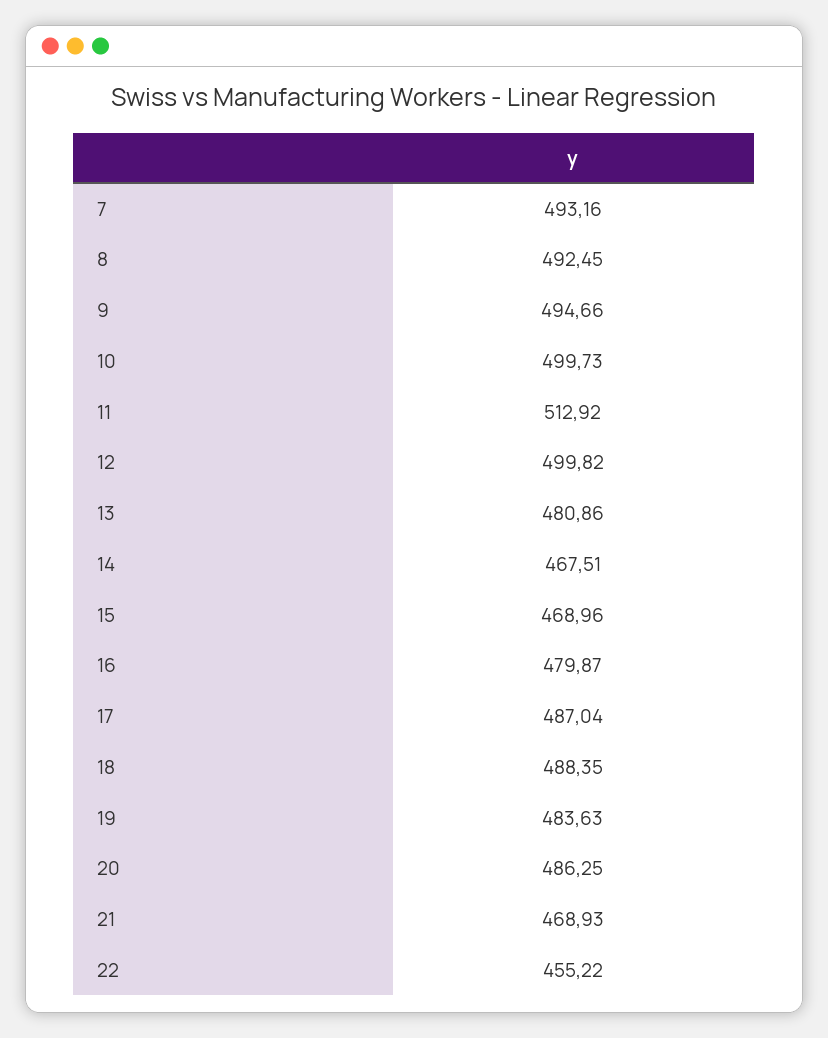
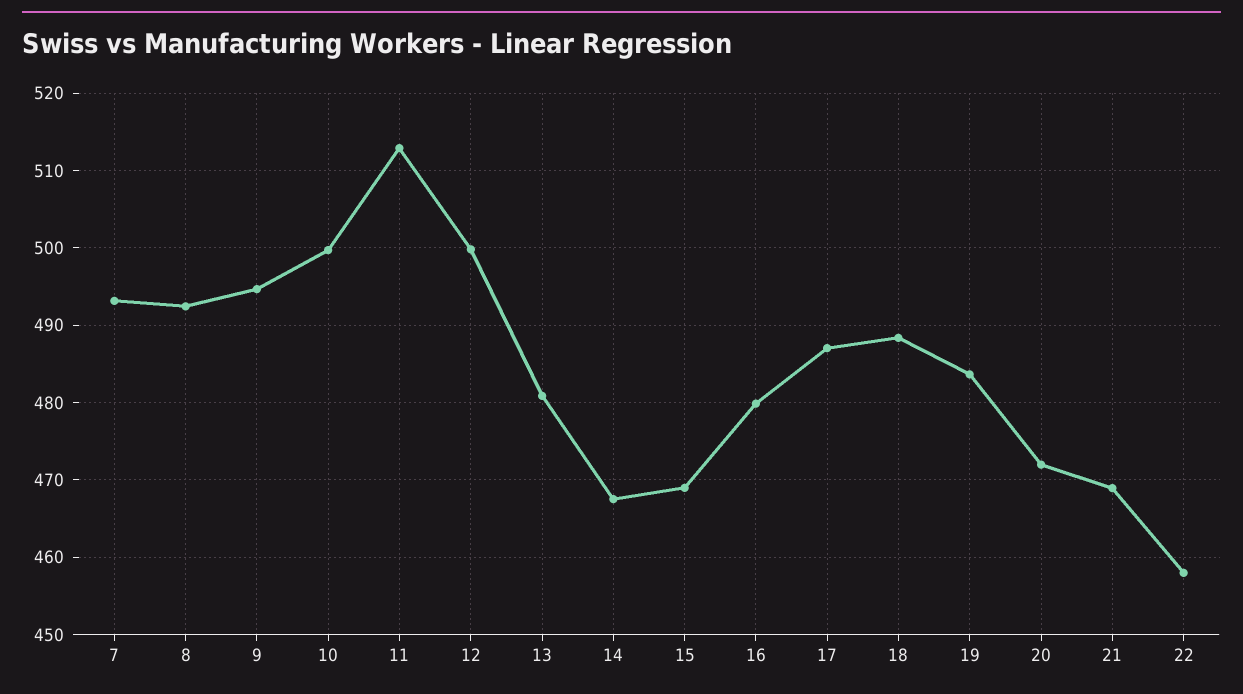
20: 486.25 -> 472
22: 455.22 -> 458

